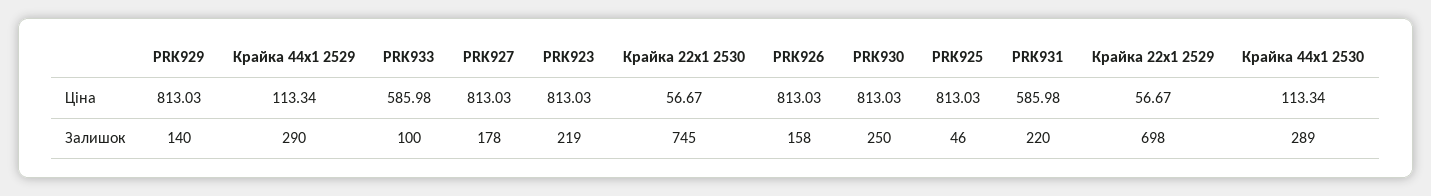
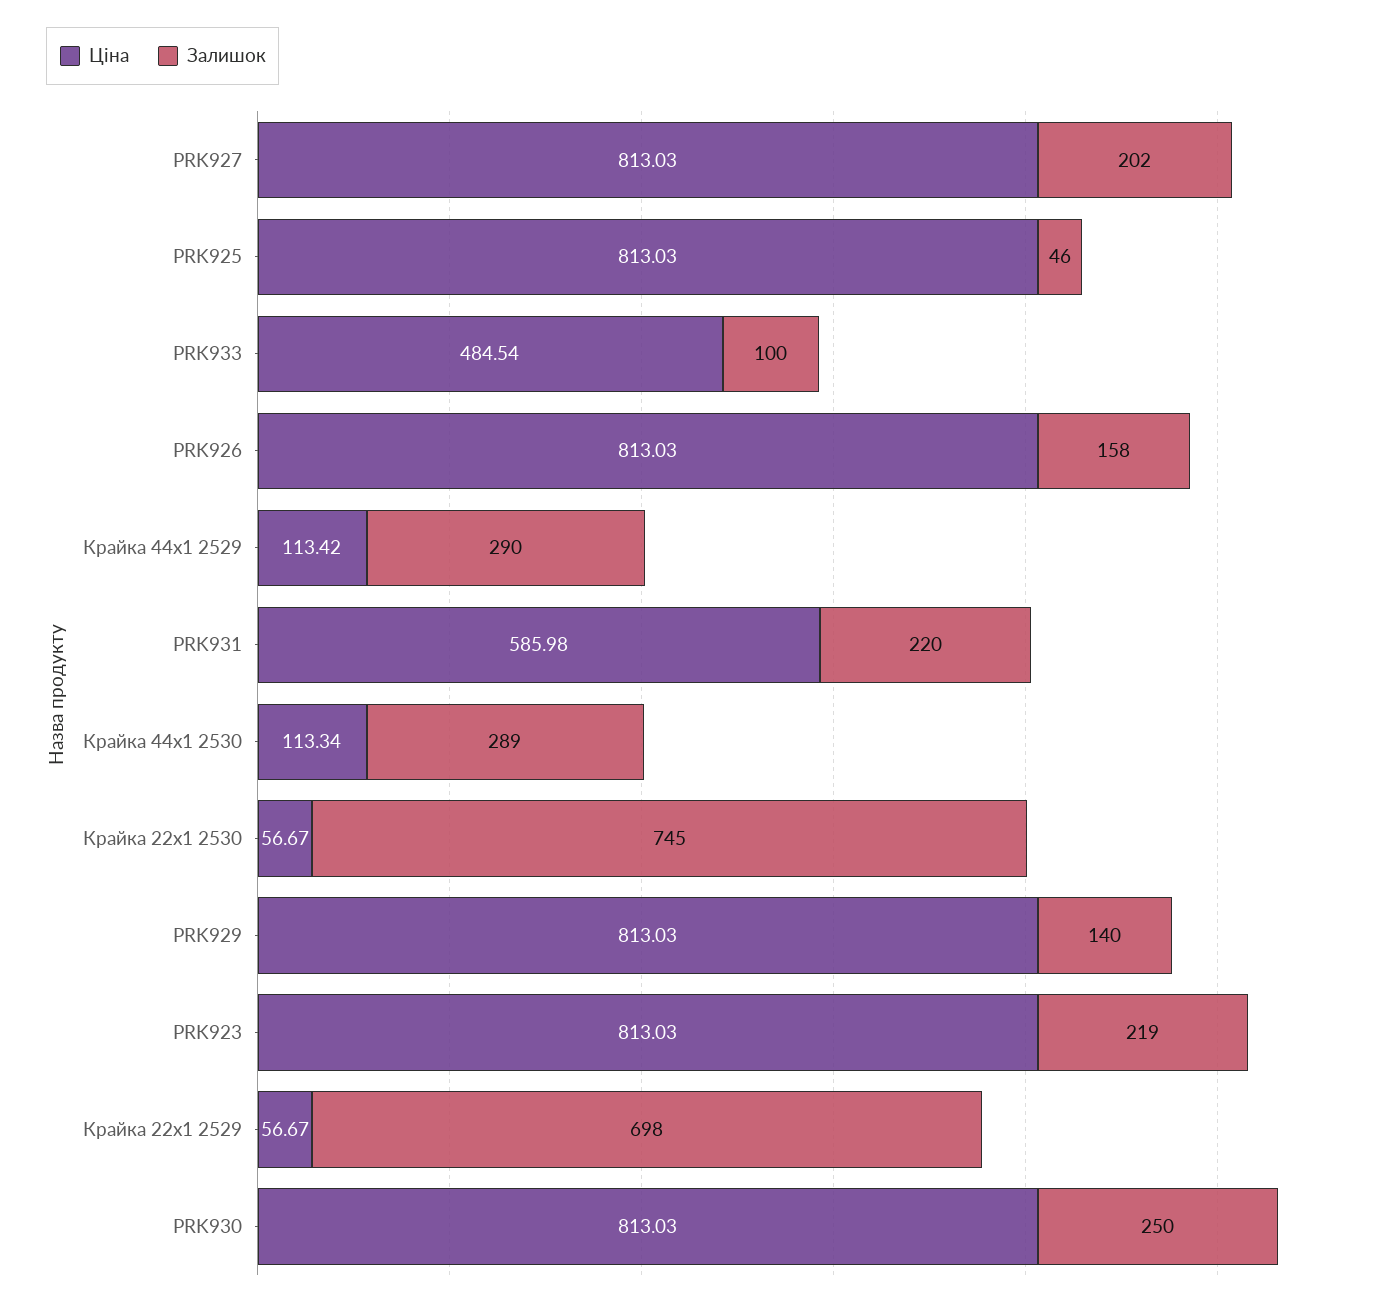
Ціна, Крайка 44x1 2529: 113.34 -> 113.42
Ціна, PRK933: 585.98 -> 484.54
Залишок, PRK927: 178 -> 202

